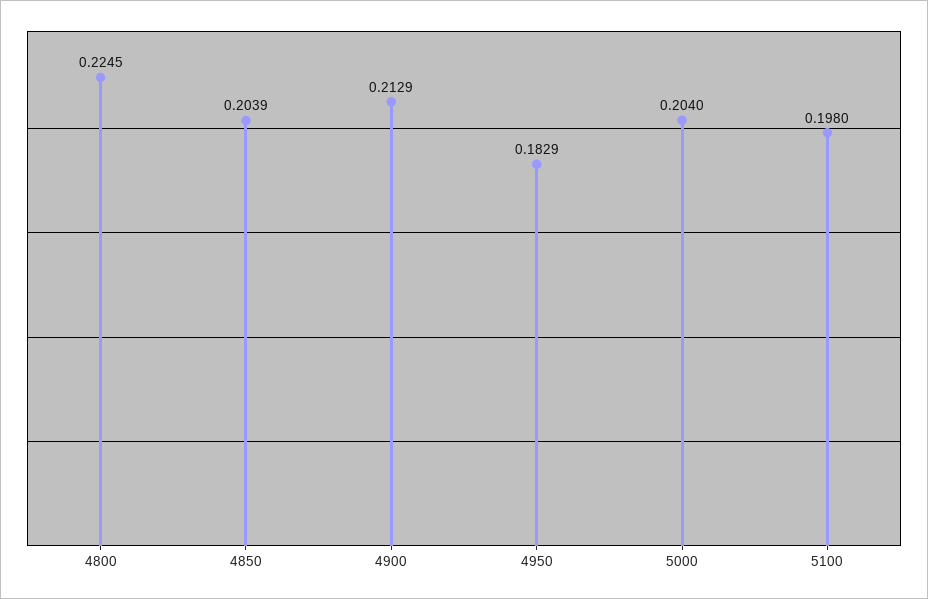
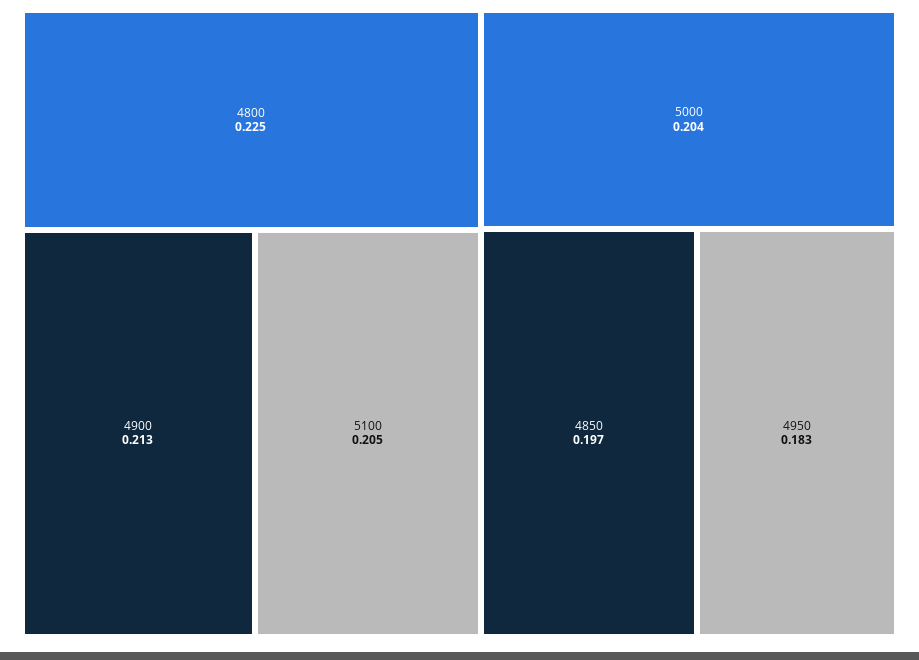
4850: 0.2039 -> 0.197
5100: 0.198 -> 0.205

